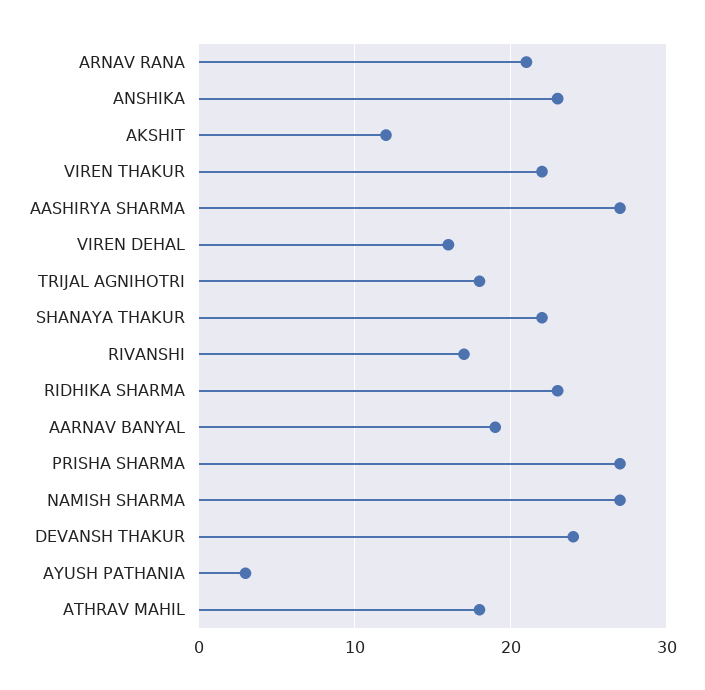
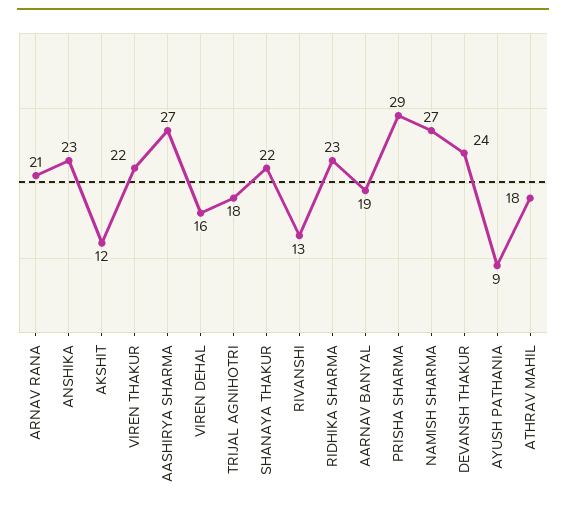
RIVANSHI: 17 -> 13
PRISHA SHARMA: 27 -> 29
AYUSH PATHANIA: 3 -> 9

